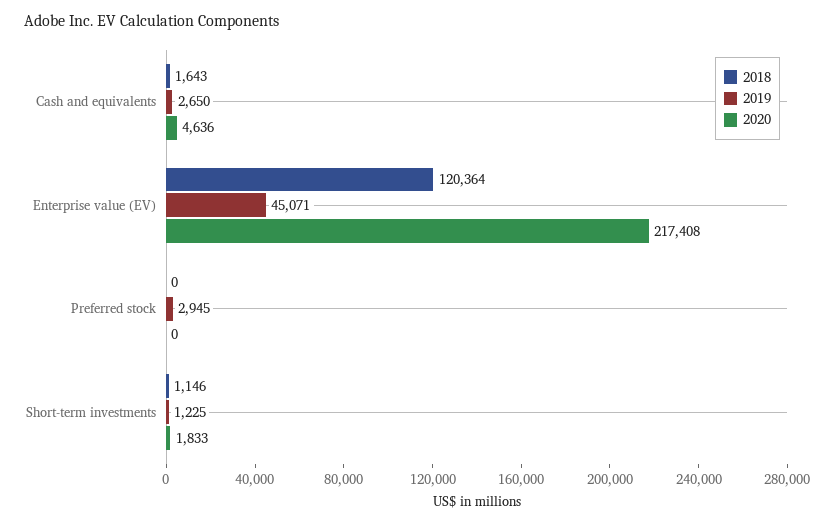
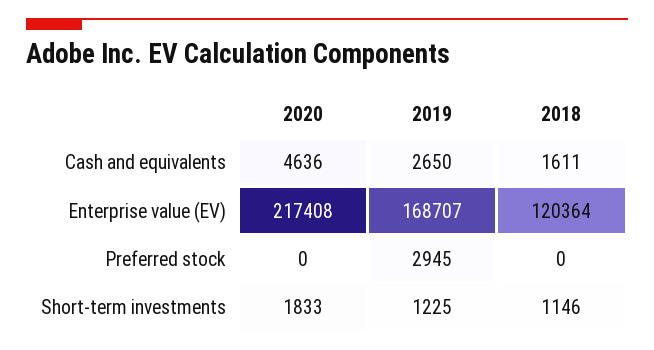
2018, Cash and equivalents: 1643 -> 1611
2019, Enterprise value (EV): 45071 -> 168707

